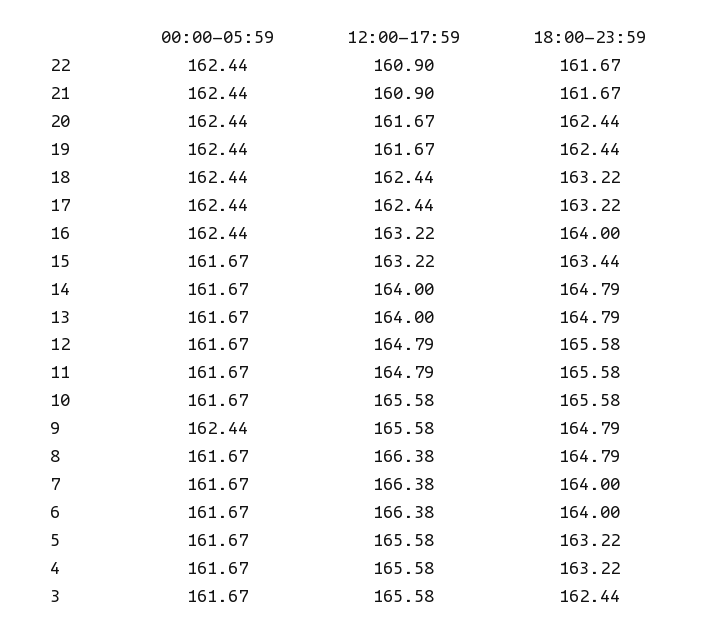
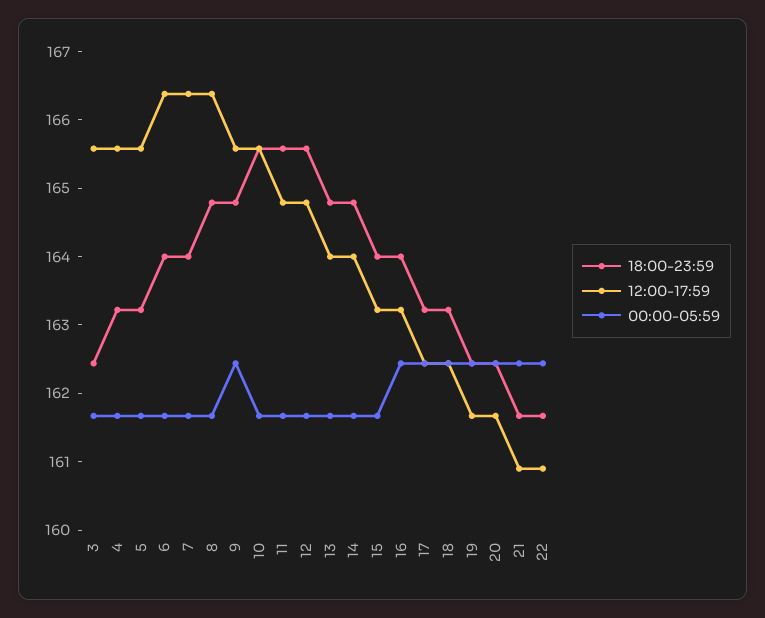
18:00-23:59, 15: 163.44 -> 164

